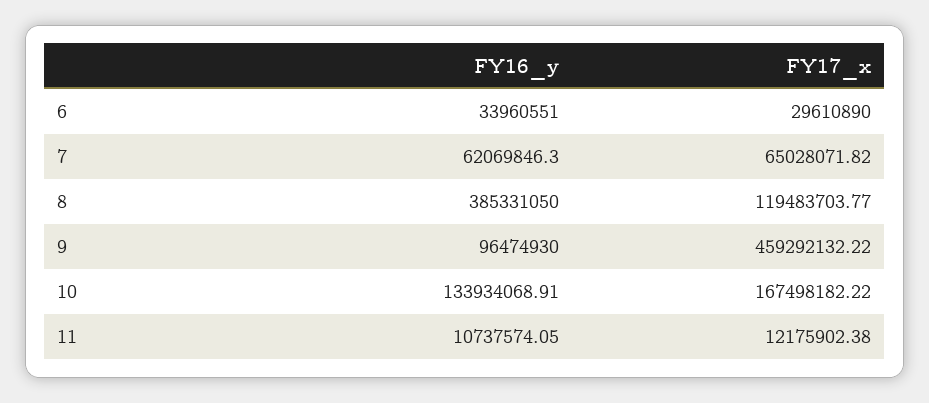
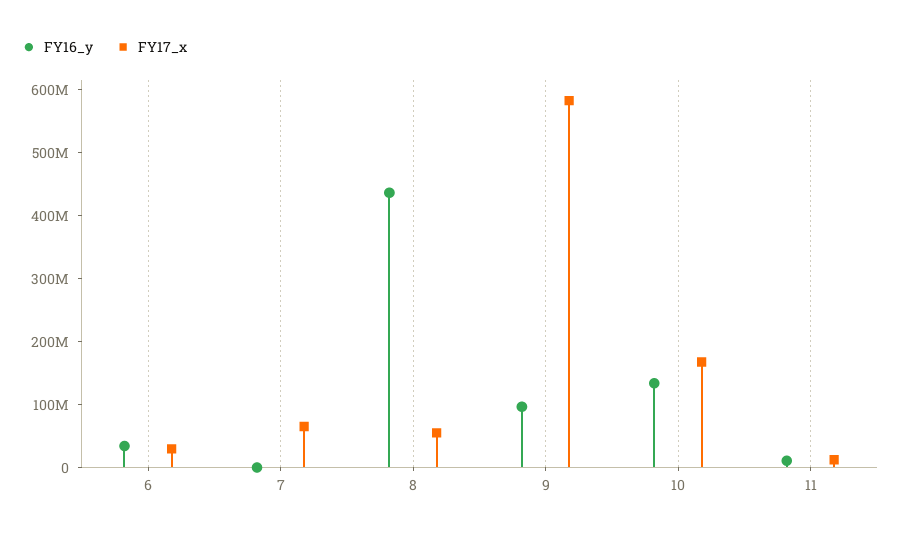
FY16_y, 7: 62069846.3 -> 0
FY16_y, 8: 385331050 -> 440000000
FY17_x, 8: 119483703.77 -> 60000000
FY17_x, 9: 459292132.22 -> 580000000

